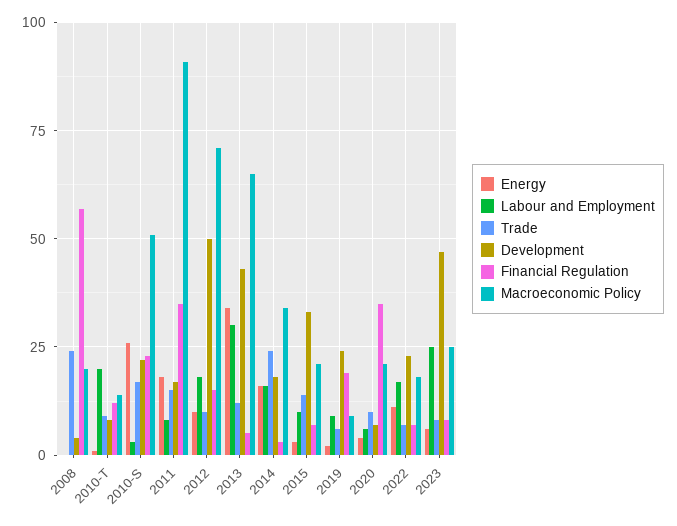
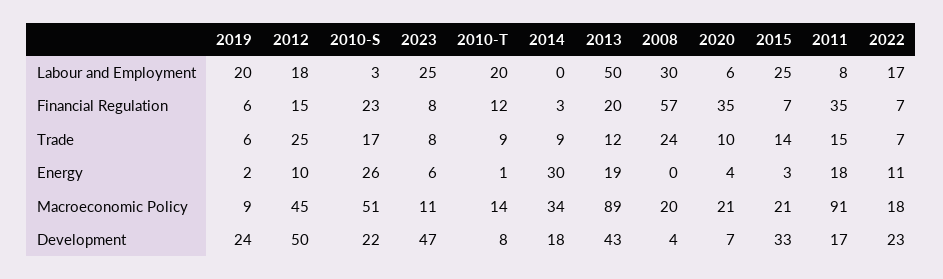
Labour and Employment, 2008: 0 -> 30
Trade, 2012: 10 -> 25
Macroeconomic Policy, 2012: 70 -> 45
Energy, 2013: 35 -> 19
Labour and Employment, 2013: 30 -> 50
Financial Regulation, 2013: 5 -> 20
Macroeconomic Policy, 2013: 65 -> 89
Energy, 2014: 15 -> 30
Labour and Employment, 2014: 15 -> 0
Trade, 2014: 25 -> 9
Labour and Employment, 2015: 10 -> 25
Labour and Employment, 2019: 10 -> 20
Financial Regulation, 2019: 20 -> 6
Macroeconomic Policy, 2023: 25 -> 11

